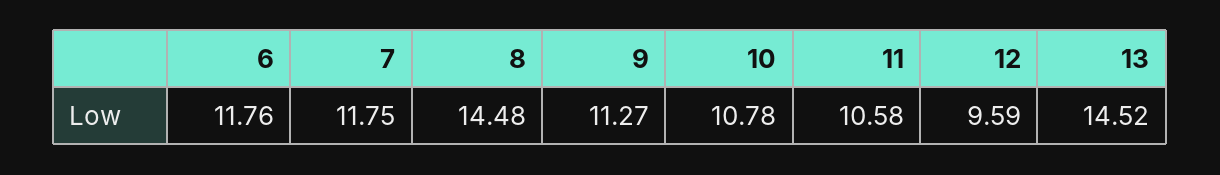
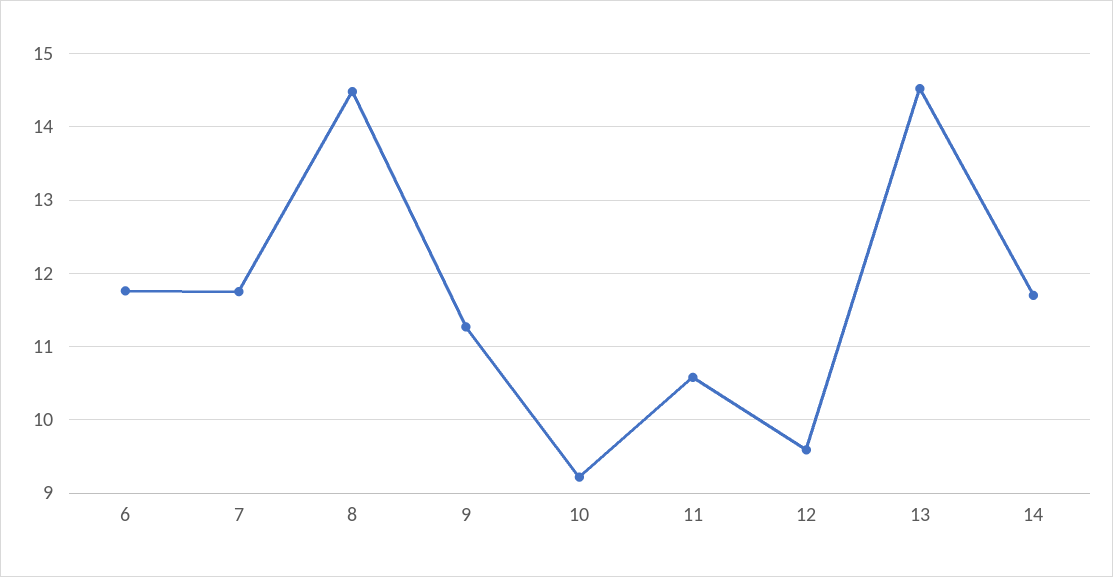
10: 10.78 -> 9.2
14: none -> 11.7

